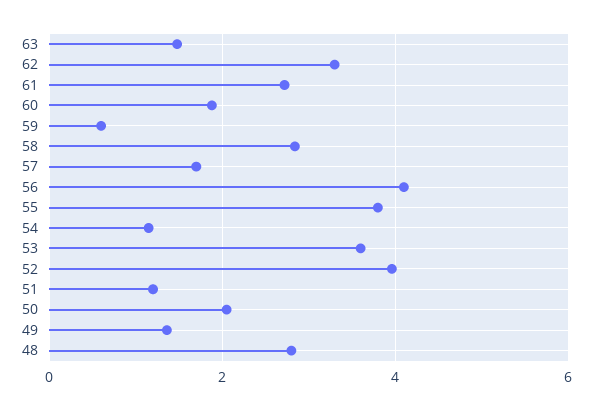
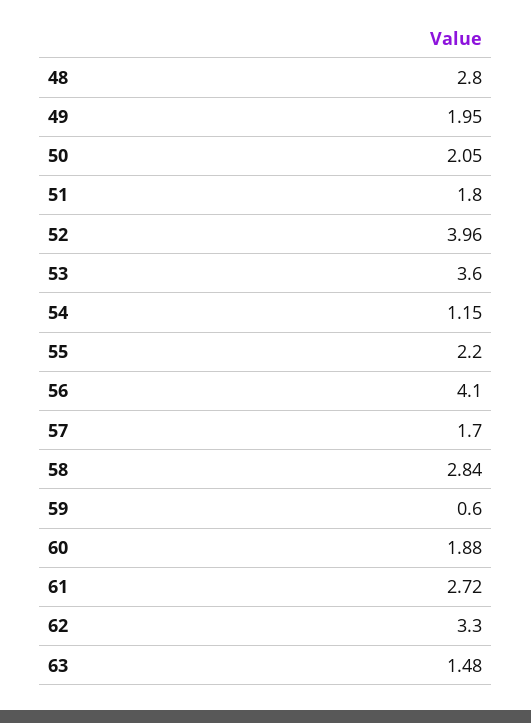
55: 3.8 -> 2.2
51: 1.2 -> 1.8
49: 1.4 -> 1.95

